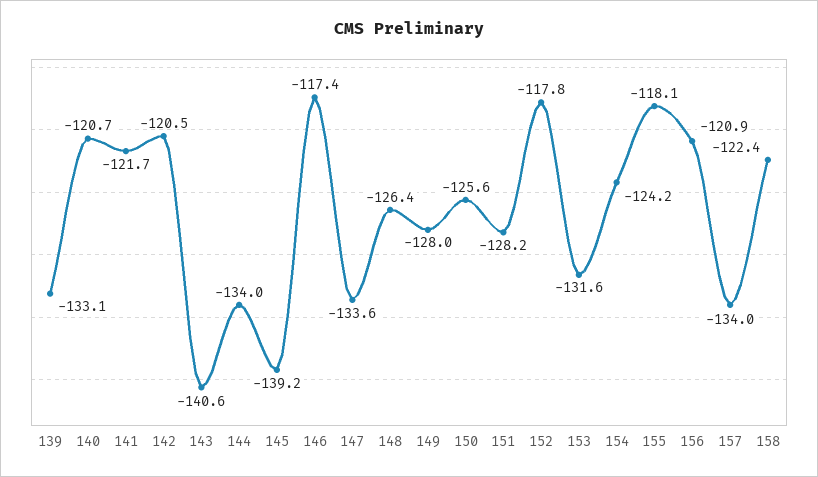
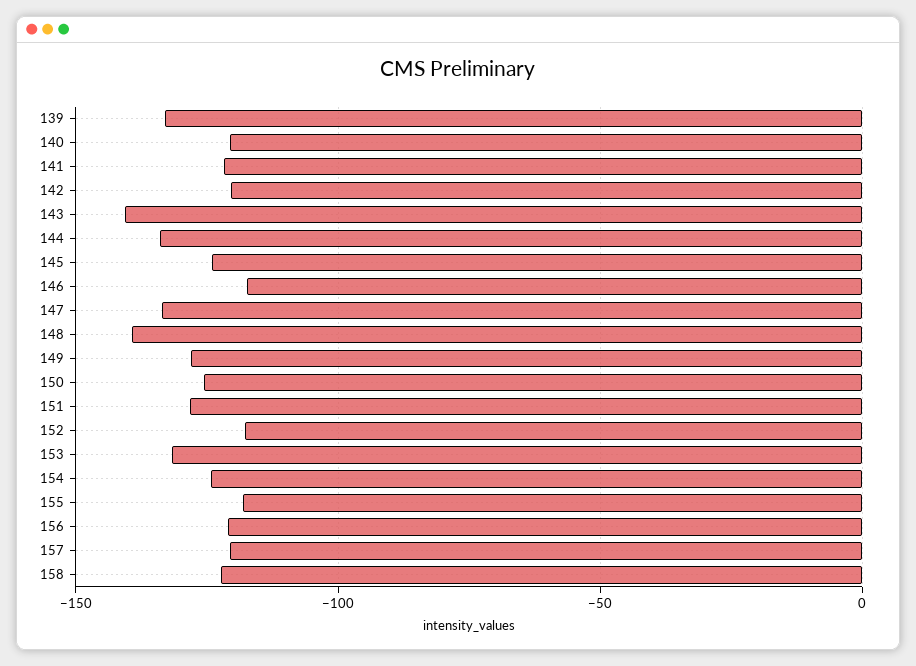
145: -139.2 -> -125
148: -126.4 -> -140
157: -134 -> -120

